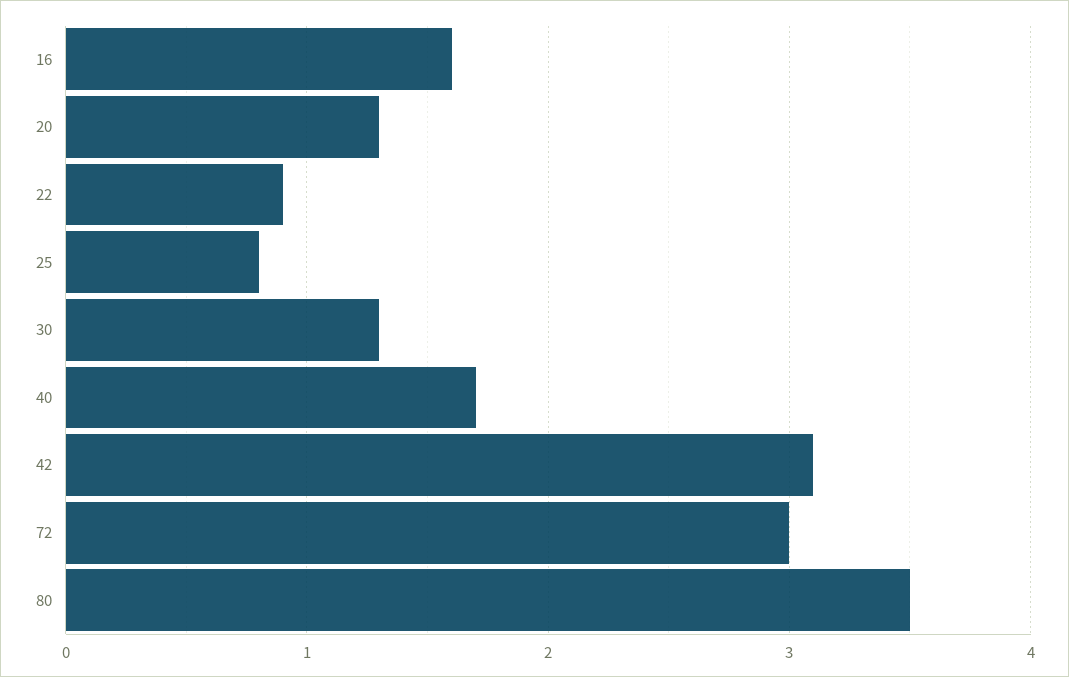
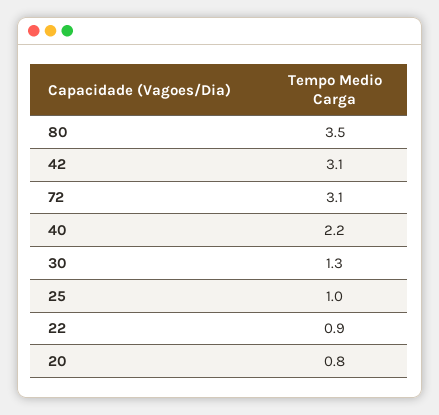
16: 1.6 -> none
20: 1.3 -> 0.8
25: 0.8 -> 1
40: 1.7 -> 2.2
72: 3 -> 3.1

